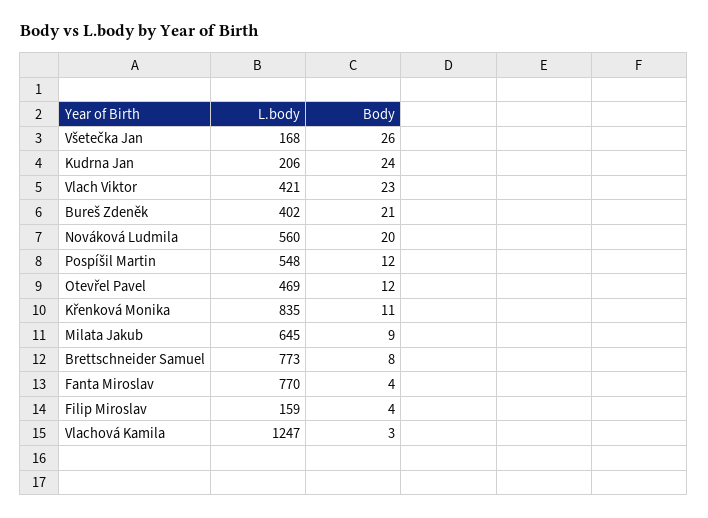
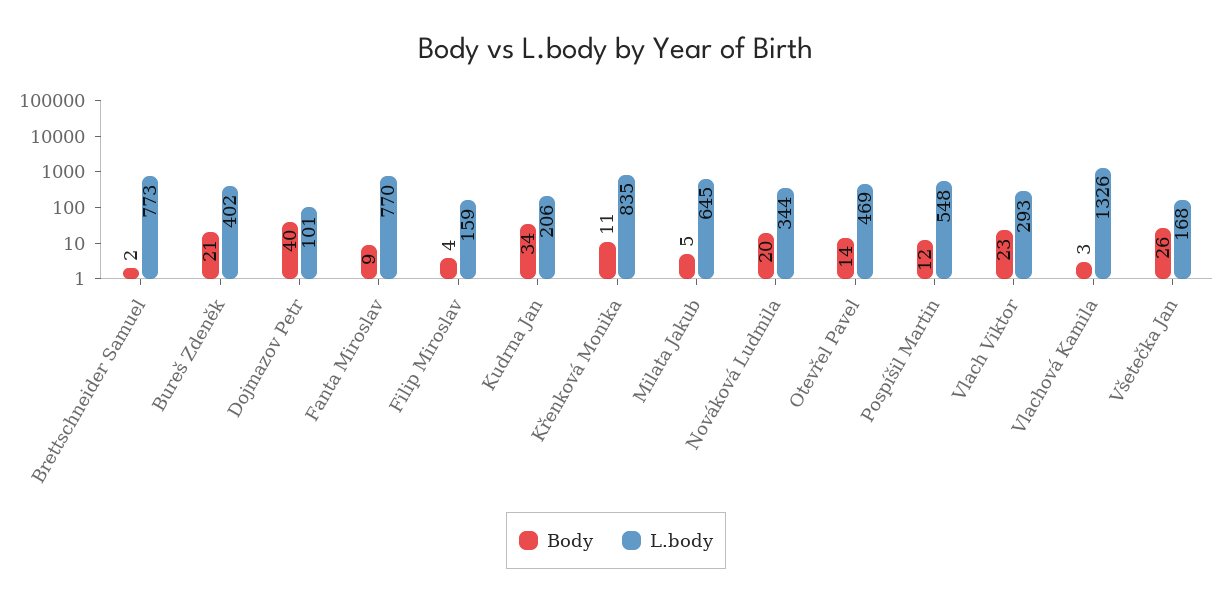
Body, Kudrna Jan: 24 -> 34
L.body, Vlach Viktor: 421 -> 293
L.body, Nováková Ludmila: 560 -> 344
Body, Otevřel Pavel: 12 -> 14
Body, Milata Jakub: 9 -> 5
Body, Brettschneider Samuel: 8 -> 2
Body, Fanta Miroslav: 4 -> 9
L.body, Vlachová Kamila: 1247 -> 1326
Body, Dojmazov Petr: none -> 40
L.body, Dojmazov Petr: none -> 101

